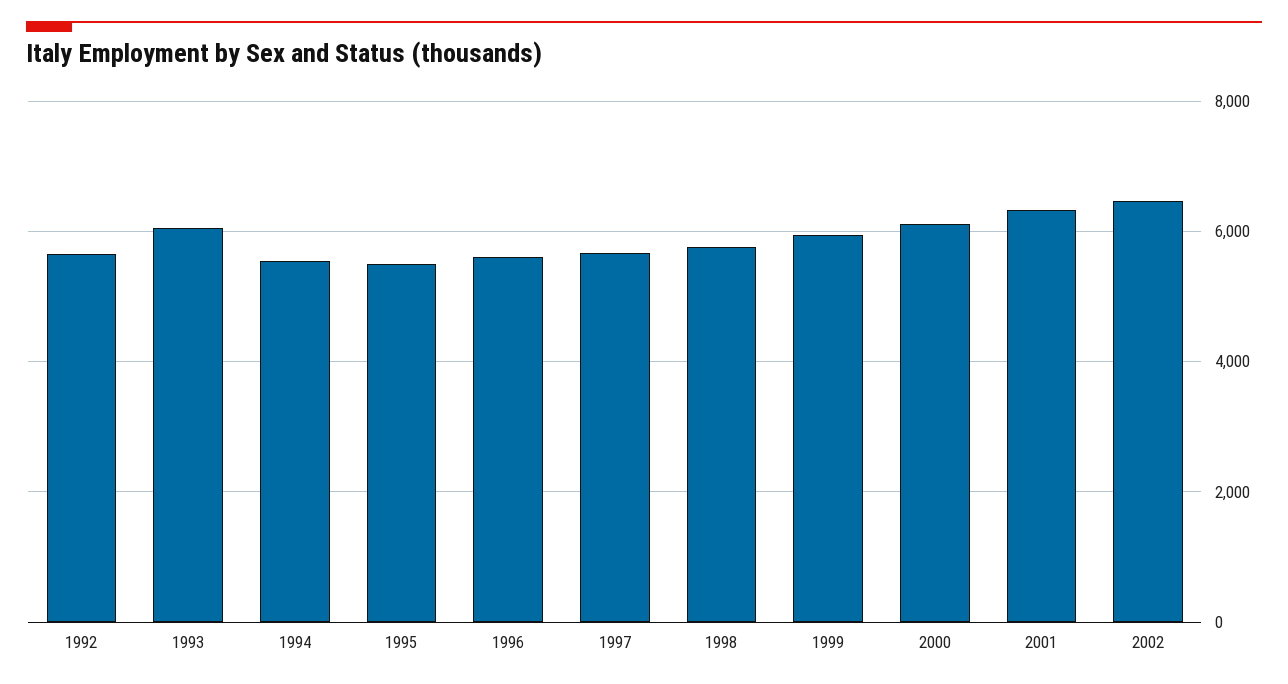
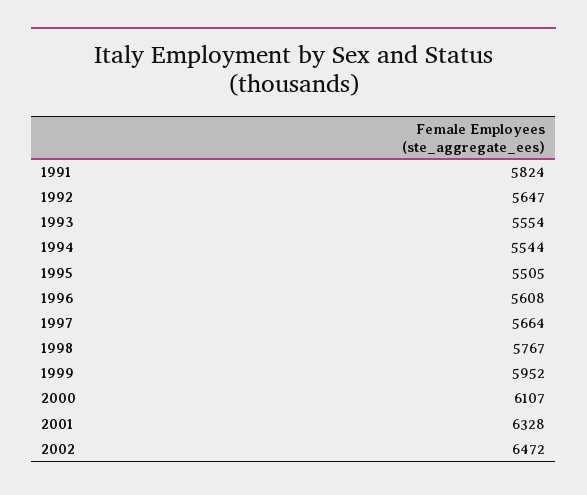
1993: 6000 -> 5554
1991: none -> 5824

